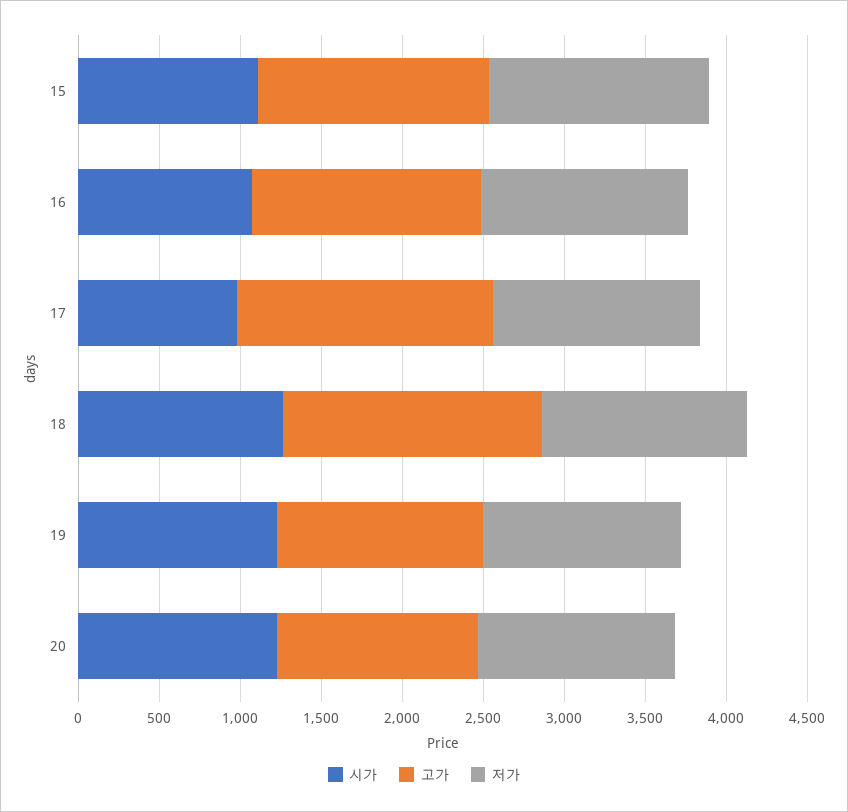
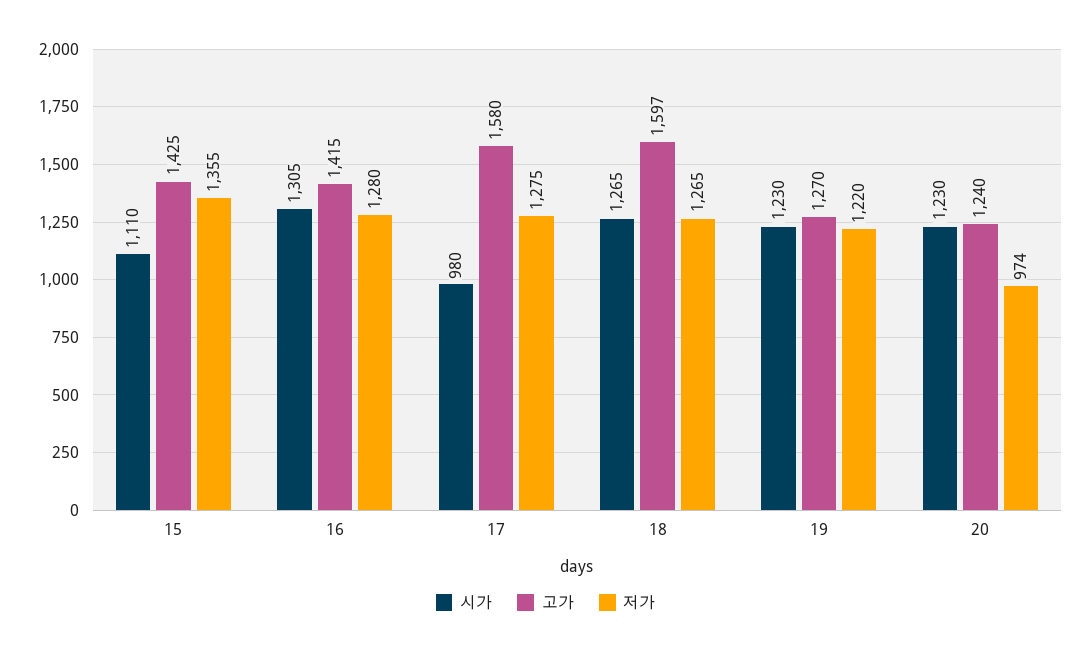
시가, 16: 1100 -> 1305
저가, 20: 1200 -> 974

